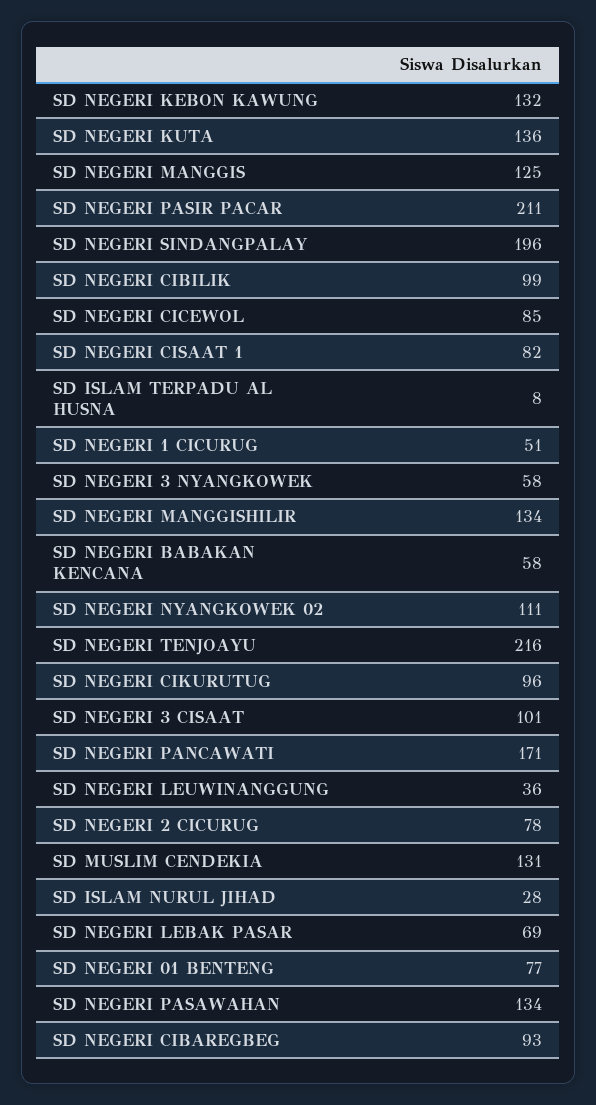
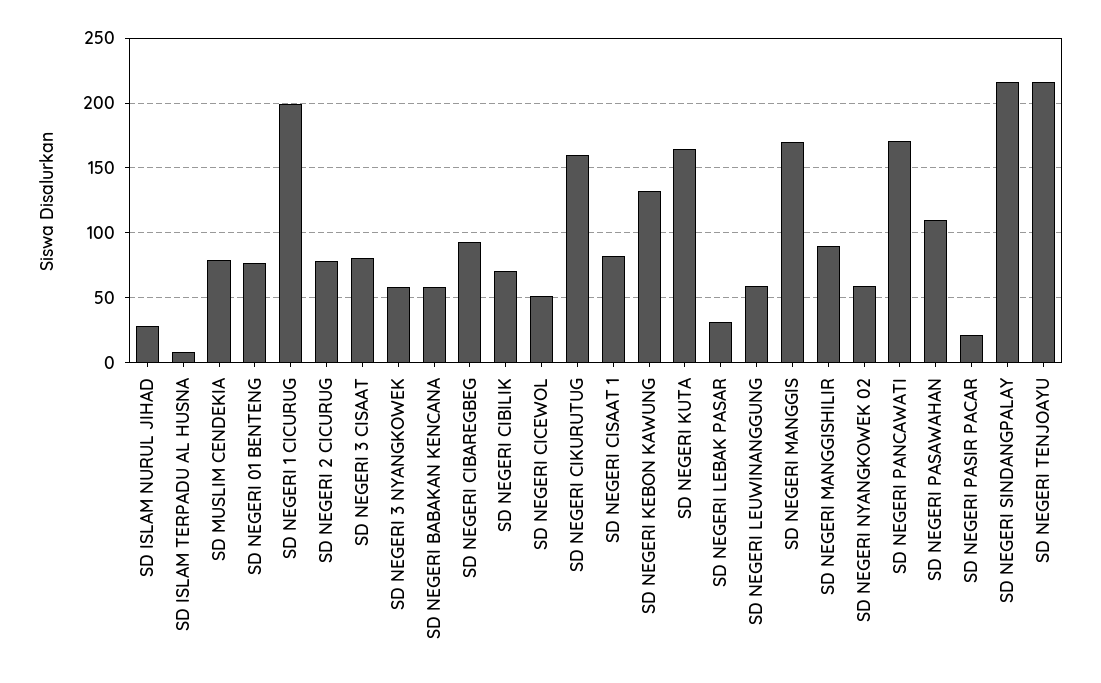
SD NEGERI KUTA: 136 -> 165
SD NEGERI MANGGIS: 125 -> 170
SD NEGERI PASIR PACAR: 211 -> 20
SD NEGERI SINDANGPALAY: 196 -> 215
SD NEGERI CIBILIK: 99 -> 70
SD NEGERI CICEWOL: 85 -> 50
SD NEGERI 1 CICURUG: 51 -> 200
SD NEGERI MANGGISHILIR: 134 -> 90
SD NEGERI NYANGKOWEK 02: 111 -> 60
SD NEGERI CIKURUTUG: 96 -> 160
SD NEGERI 3 CISAAT: 101 -> 80
SD NEGERI LEUWINANGGUNG: 36 -> 60
SD MUSLIM CENDEKIA: 131 -> 80
SD NEGERI LEBAK PASAR: 69 -> 30
SD NEGERI PASAWAHAN: 134 -> 110

